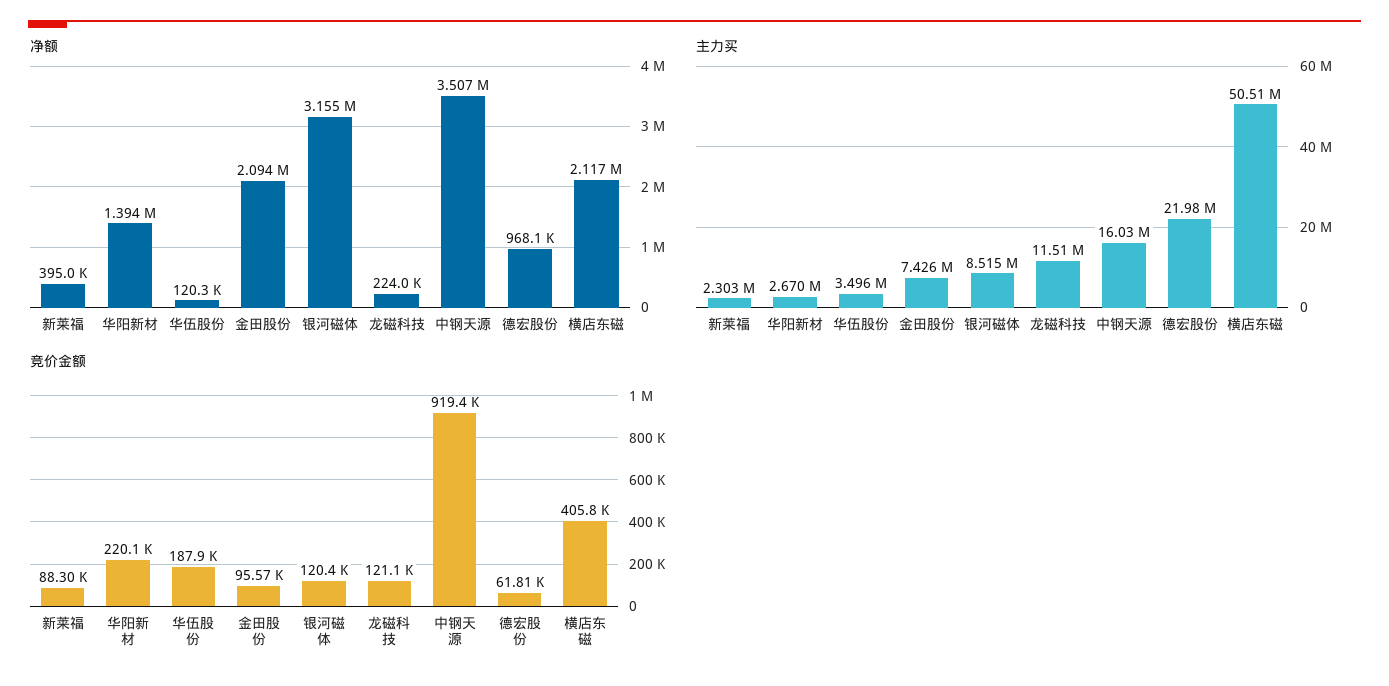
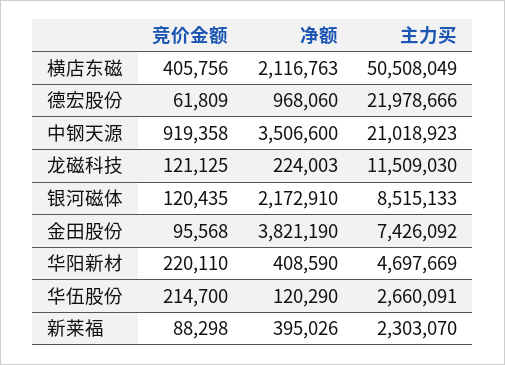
净额, 华阳新材: 1394000 -> 408590
净额, 金田股份: 2094000 -> 3821190
净额, 银河磁体: 3155000 -> 2172910
主力买, 华阳新材: 2670000 -> 4697669
主力买, 华伍股份: 3496000 -> 2660091
主力买, 中钢天源: 16030000 -> 21018923
竞价金额, 华伍股份: 187900 -> 214700

